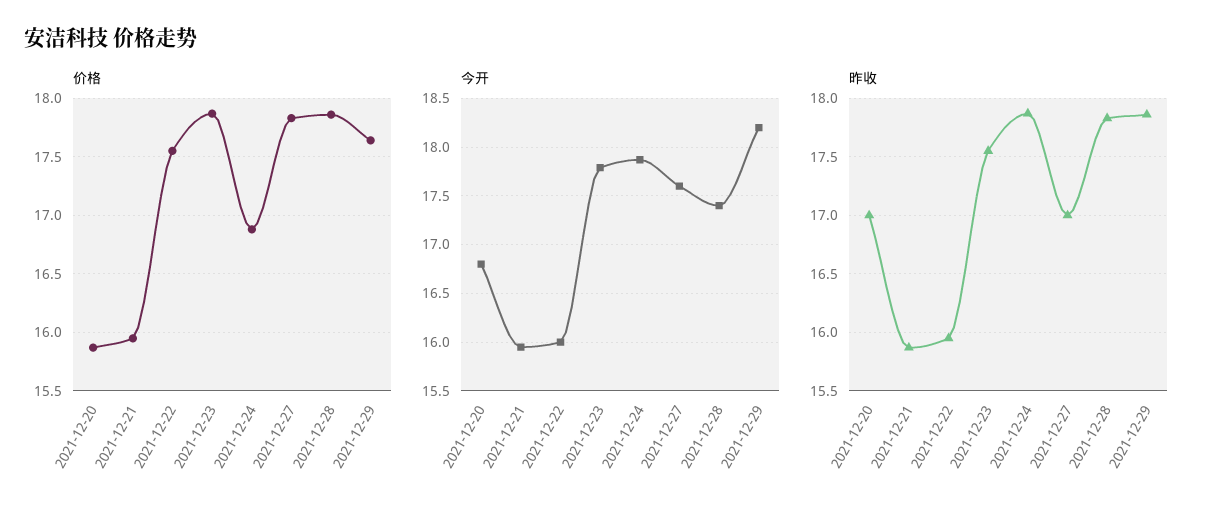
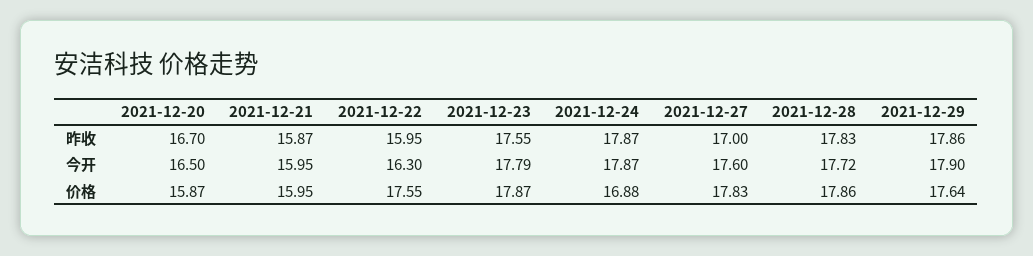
今开, 2021-12-20: 16.8 -> 16.5
今开, 2021-12-22: 16 -> 16.3
今开, 2021-12-28: 17.4 -> 17.72
今开, 2021-12-29: 18.2 -> 17.9
昨收, 2021-12-20: 17 -> 16.7

